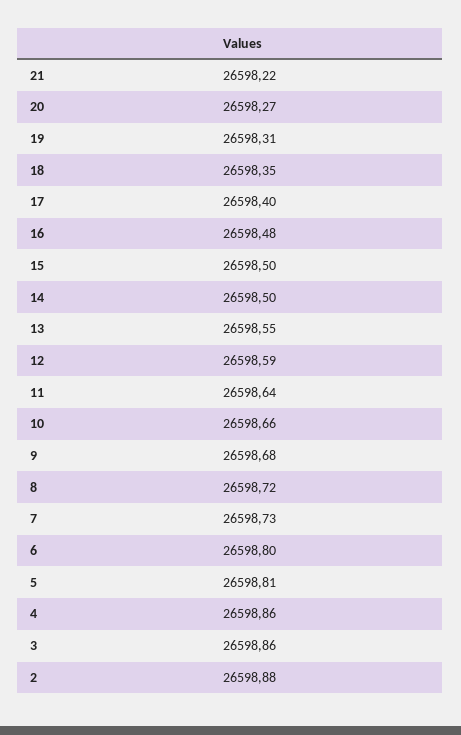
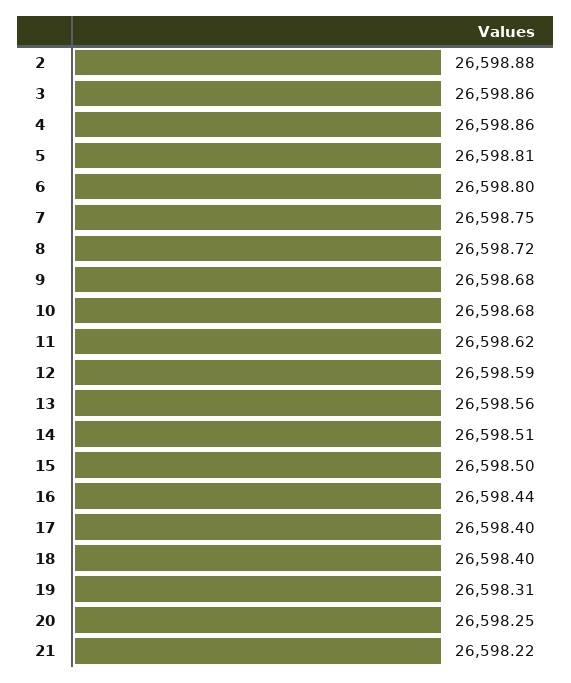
20: 26598.27 -> 26598.25
18: 26598.35 -> 26598.4
16: 26598.48 -> 26598.44
14: 26598.5 -> 26598.51
13: 26598.55 -> 26598.56
11: 26598.64 -> 26598.62
10: 26598.66 -> 26598.68
7: 26598.73 -> 26598.75

